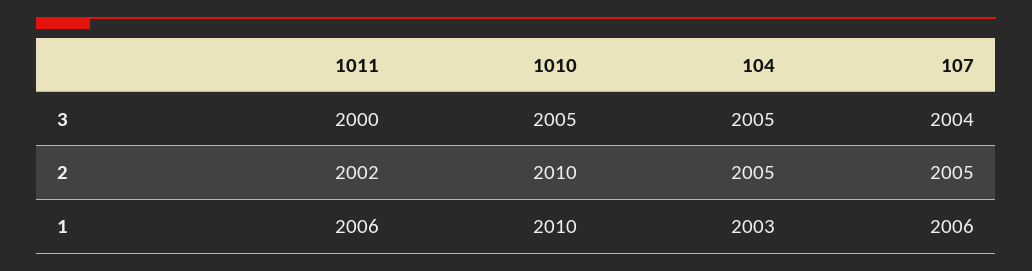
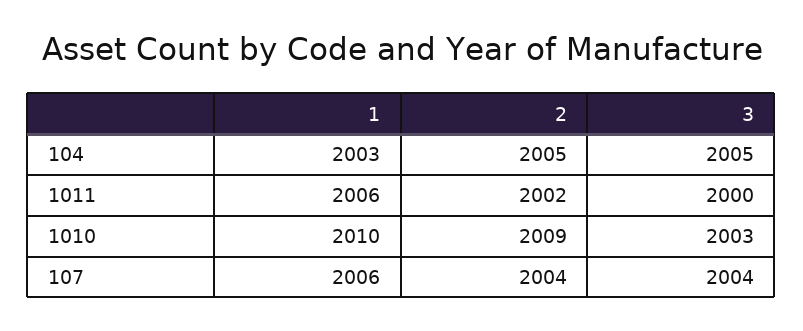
1010, 3: 2005 -> 2003
1010, 2: 2010 -> 2009
107, 2: 2005 -> 2004

